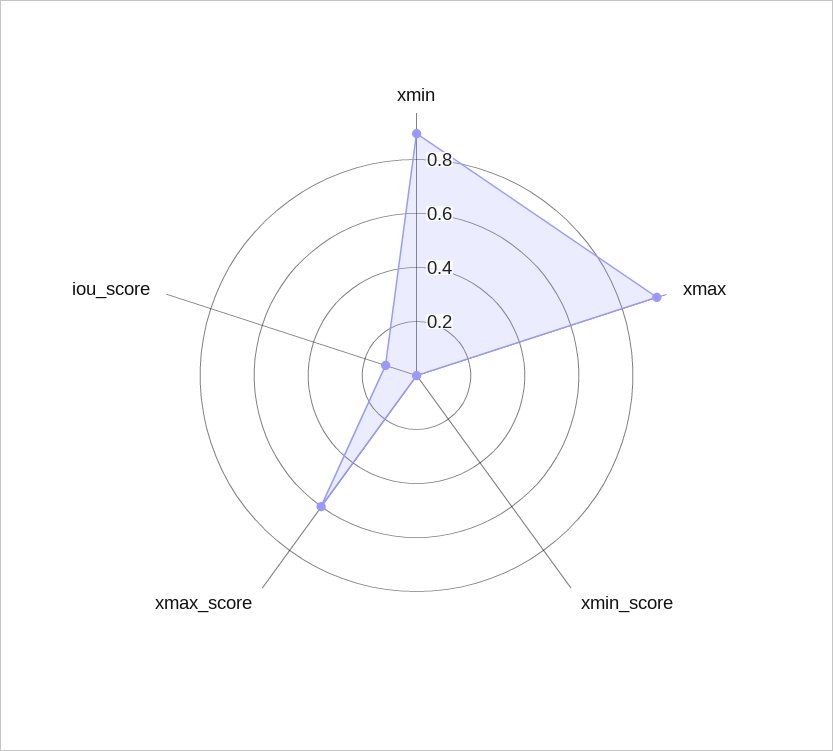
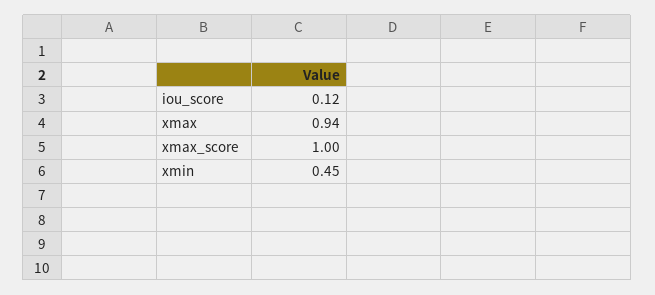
xmin: 0.9 -> 0.45
xmin_score: 0 -> none
xmax_score: 0.6 -> 1

